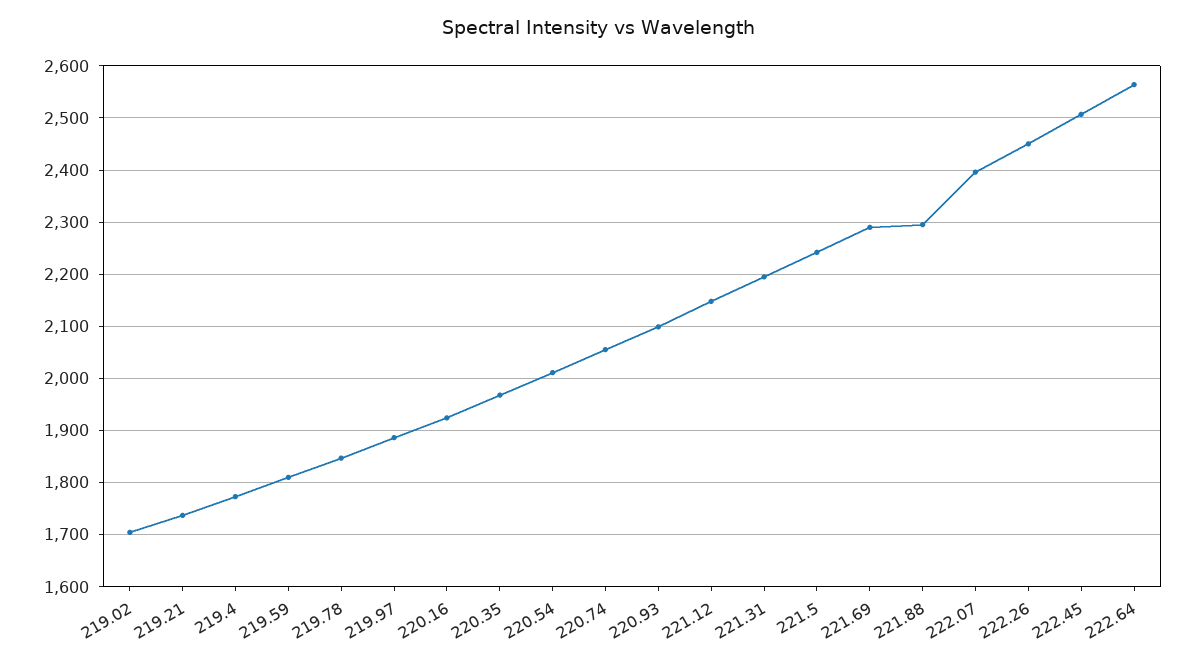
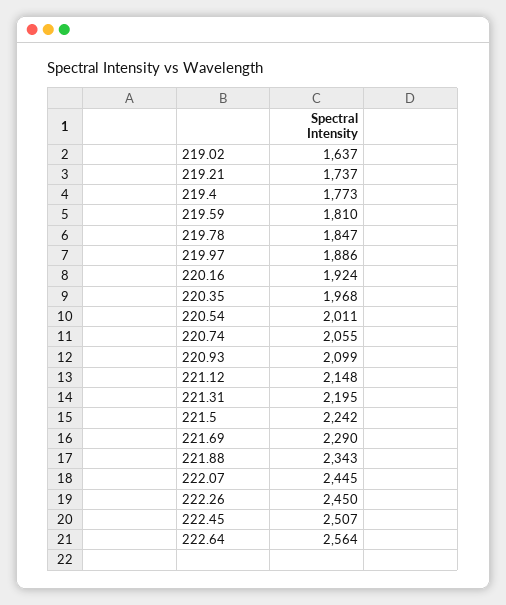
219.02: 1700 -> 1637
221.88: 2300 -> 2343
222.07: 2400 -> 2445

